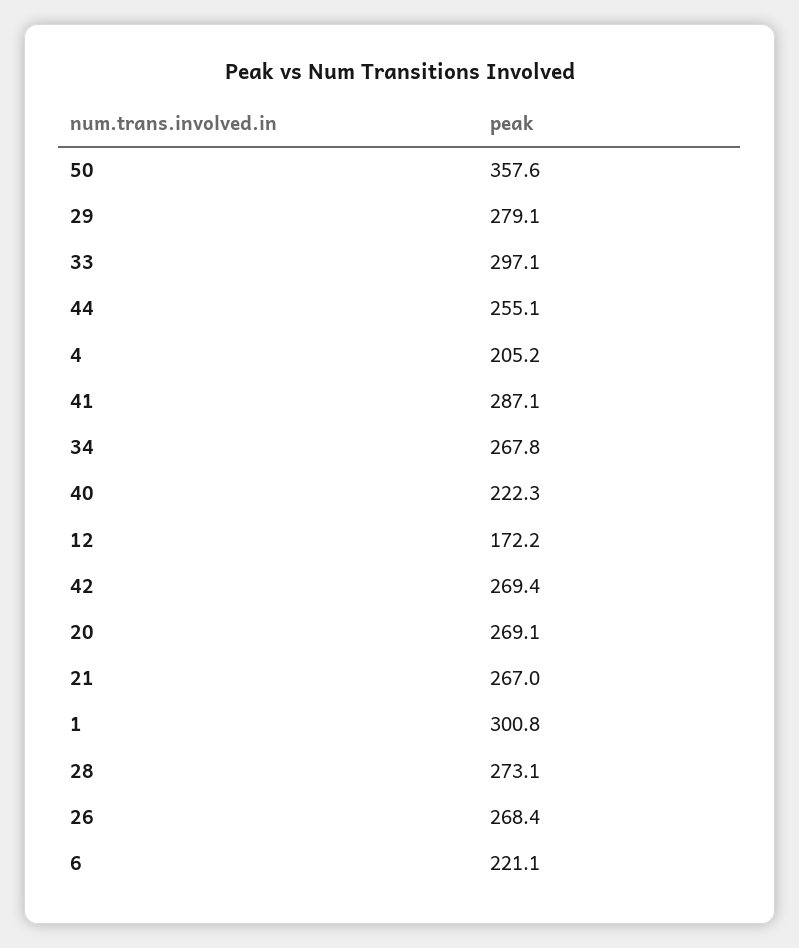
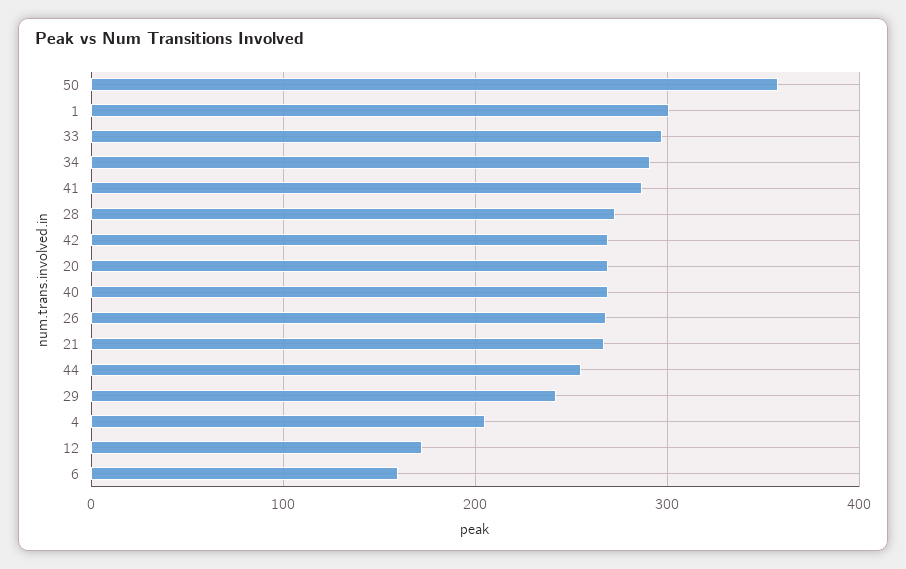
29: 279.1 -> 240
34: 267.8 -> 290
40: 222.3 -> 270
6: 221.1 -> 160

